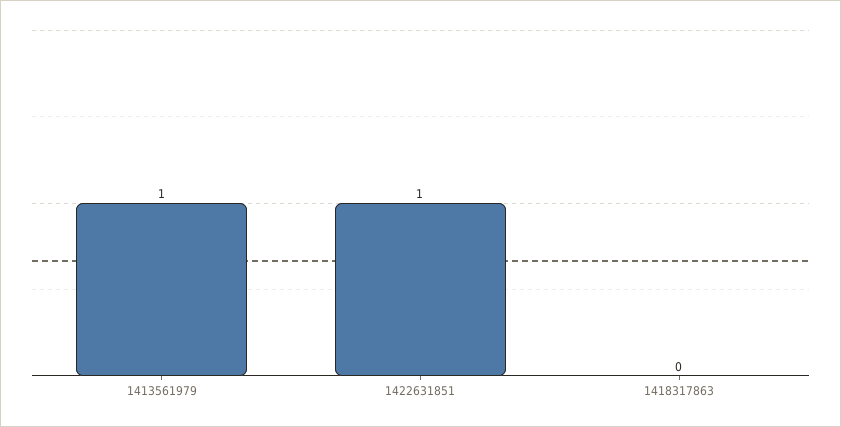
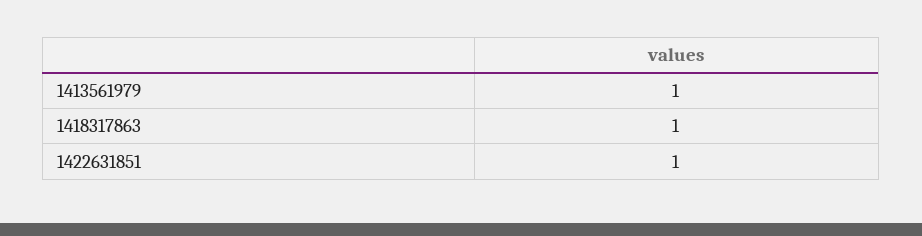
1418317863: 0 -> 1

